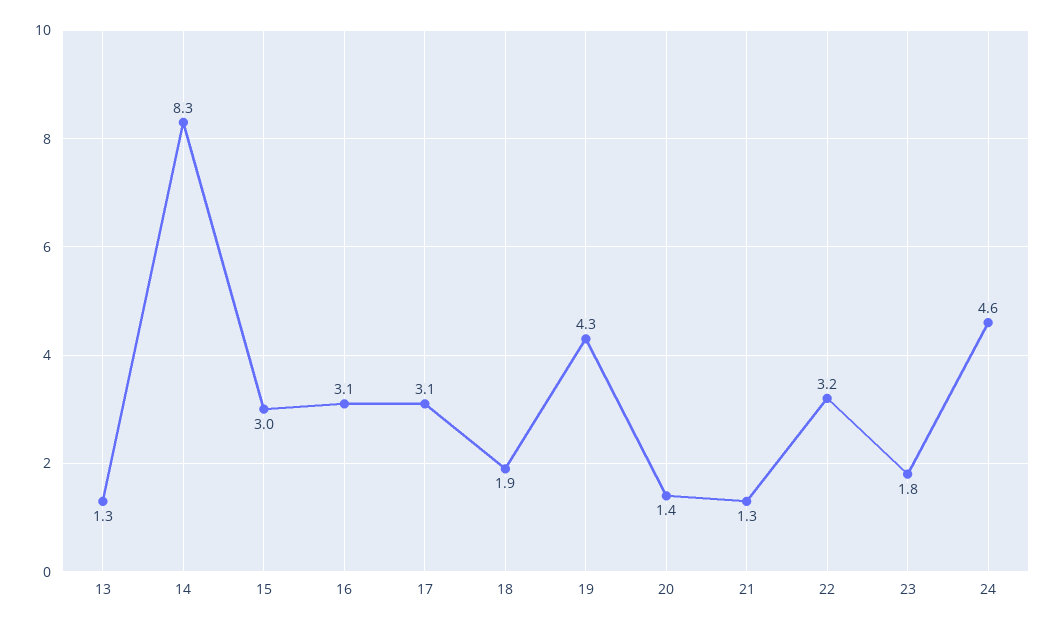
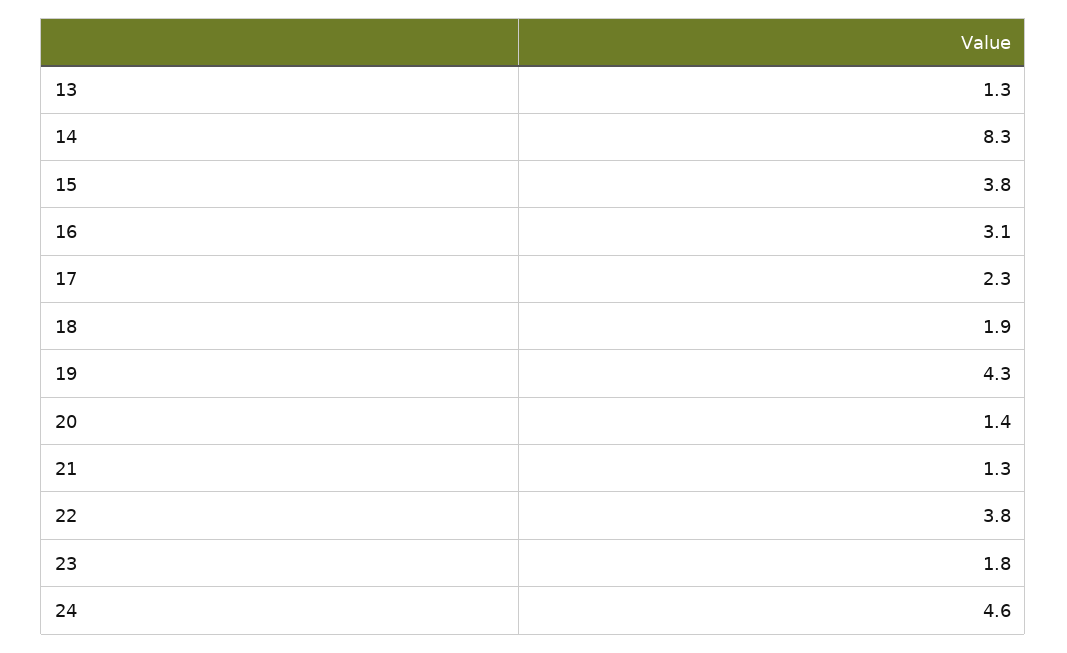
15: 3 -> 3.8
17: 3.1 -> 2.3
22: 3.2 -> 3.8

